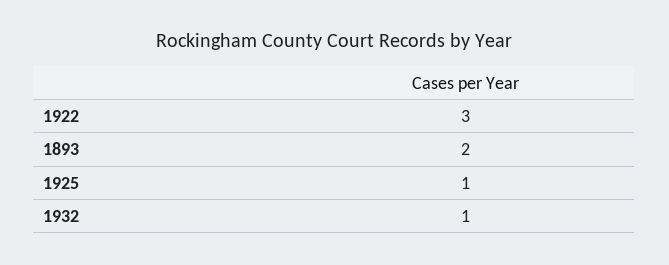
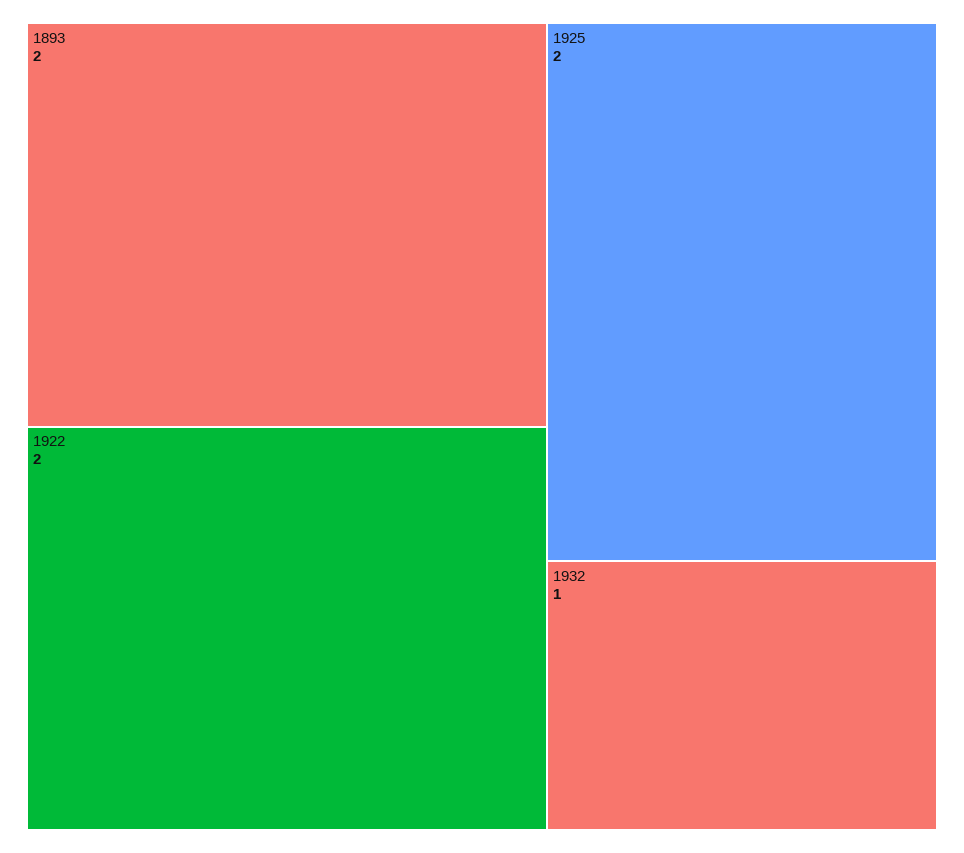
1922: 3 -> 2
1925: 1 -> 2

